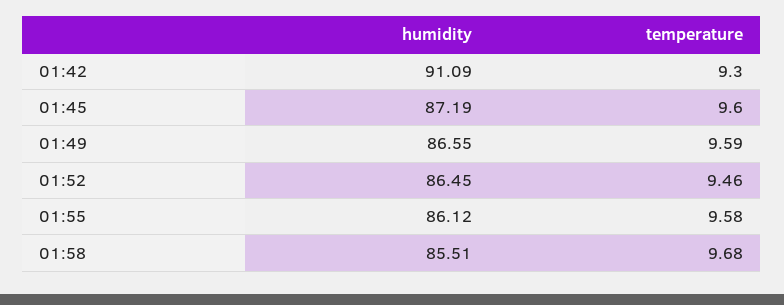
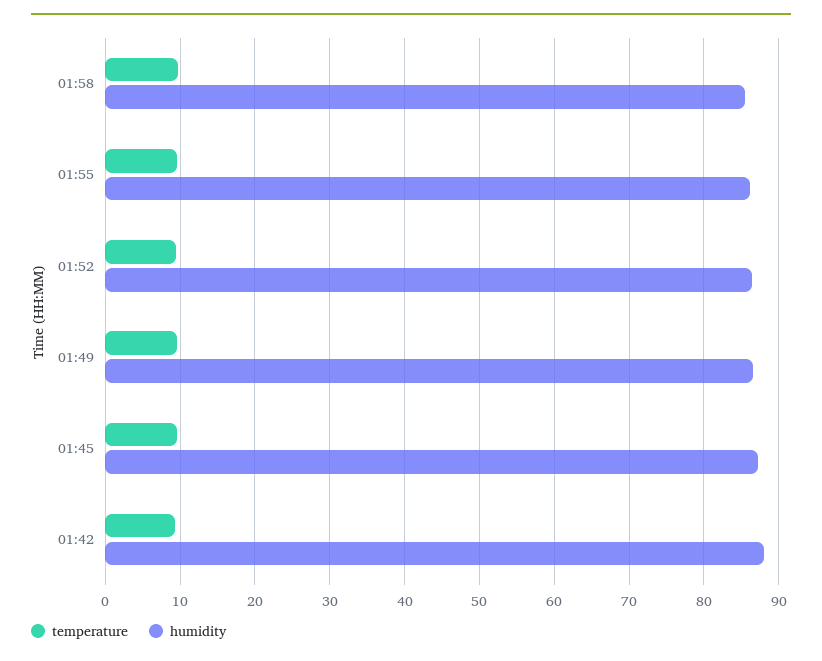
humidity, 01:42: 91.09 -> 88

